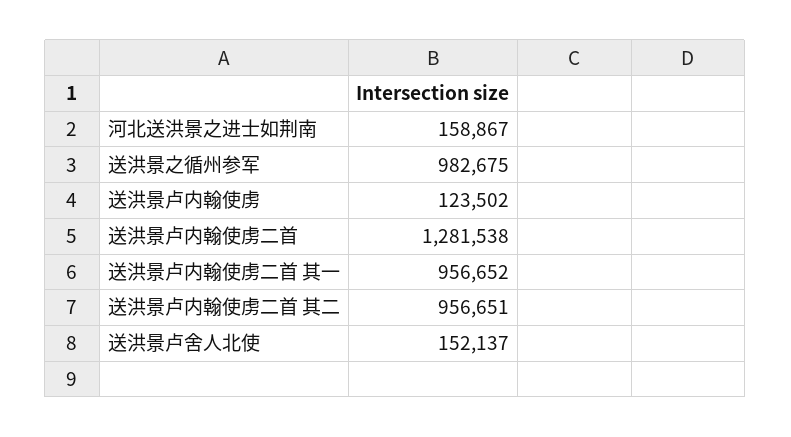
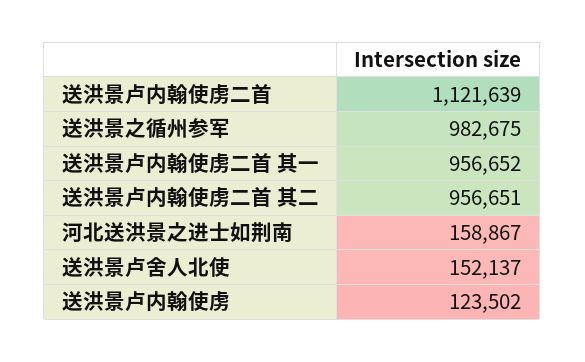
送洪景卢内翰使虏二首: 1281538 -> 1121639

